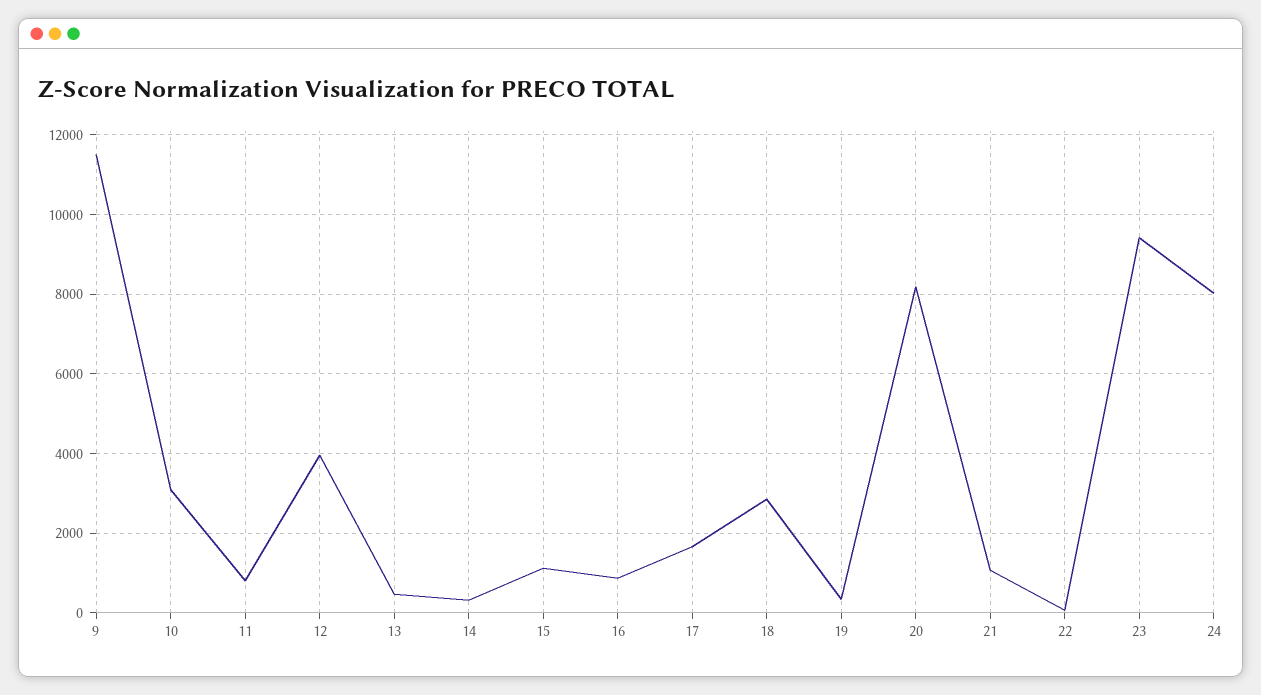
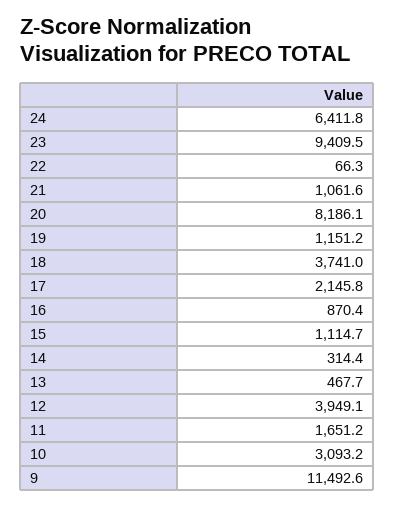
11: 800 -> 1651.2
17: 1600 -> 2145.8
18: 2800 -> 3741
19: 400 -> 1151.2
24: 8000 -> 6411.8

